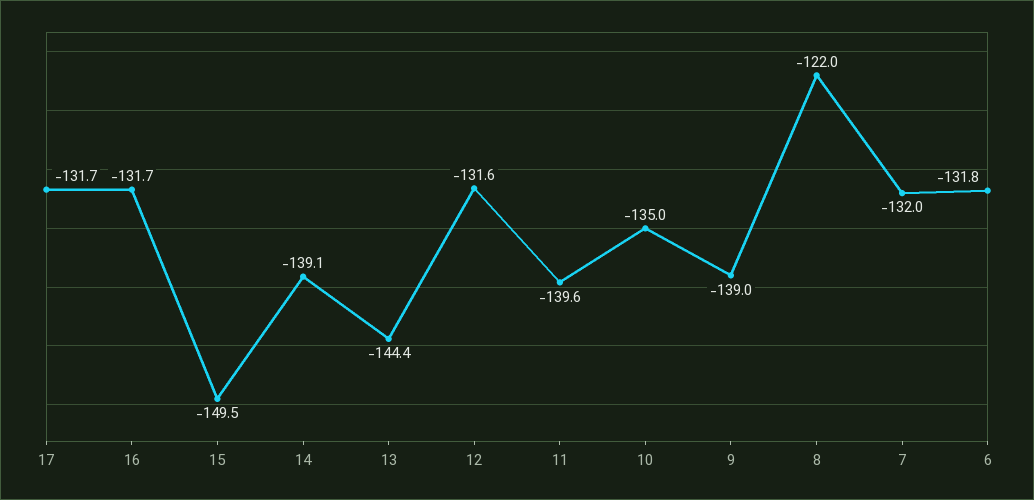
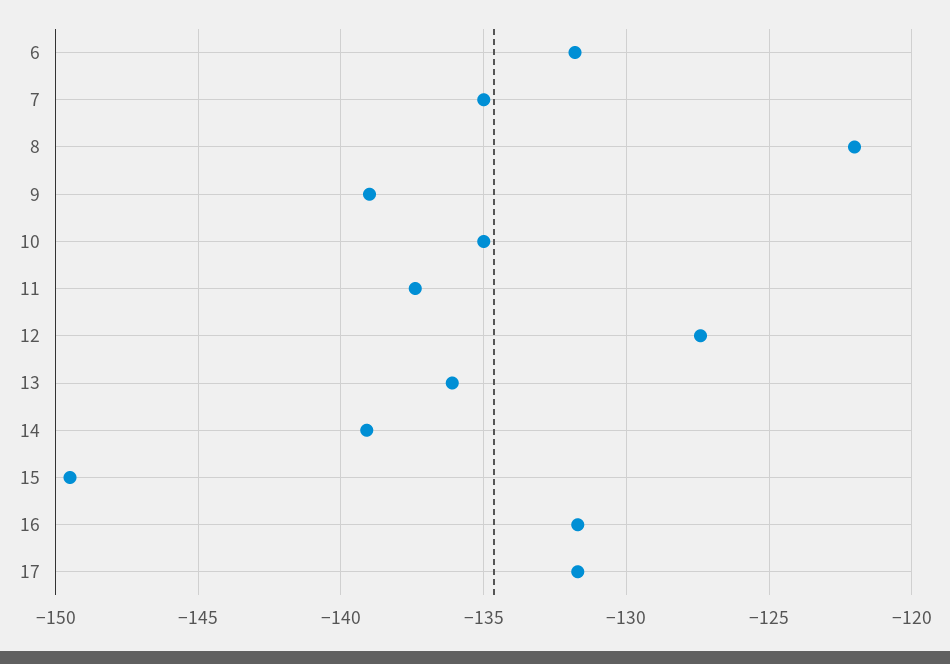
13: -144.4 -> -136
12: -131.6 -> -127.5
11: -139.6 -> -137.5
7: -132 -> -135

